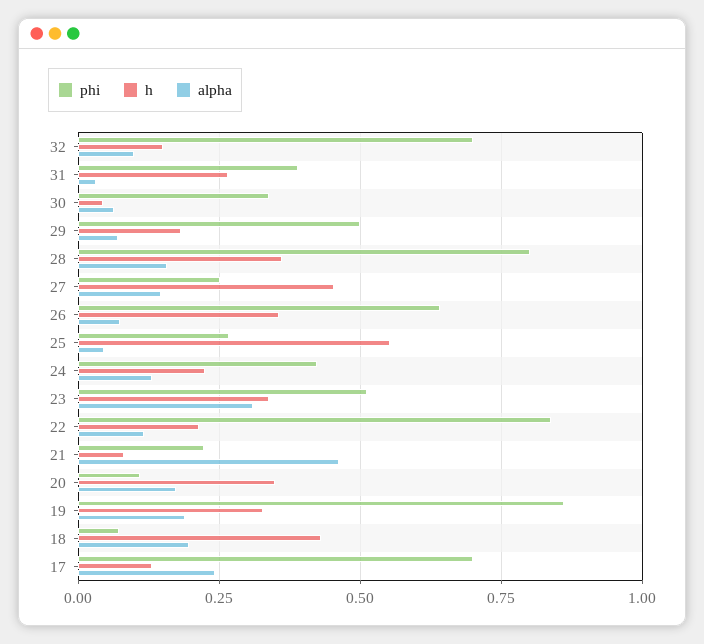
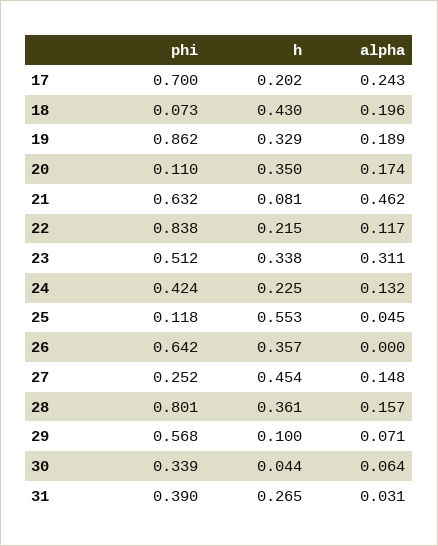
phi, 32: 0.7 -> none
h, 32: 0.15 -> none
alpha, 32: 0.1 -> none
phi, 29: 0.5 -> 0.568
h, 29: 0.175 -> 0.1
alpha, 26: 0.075 -> 0
phi, 25: 0.275 -> 0.118
phi, 21: 0.225 -> 0.632
h, 17: 0.125 -> 0.202

